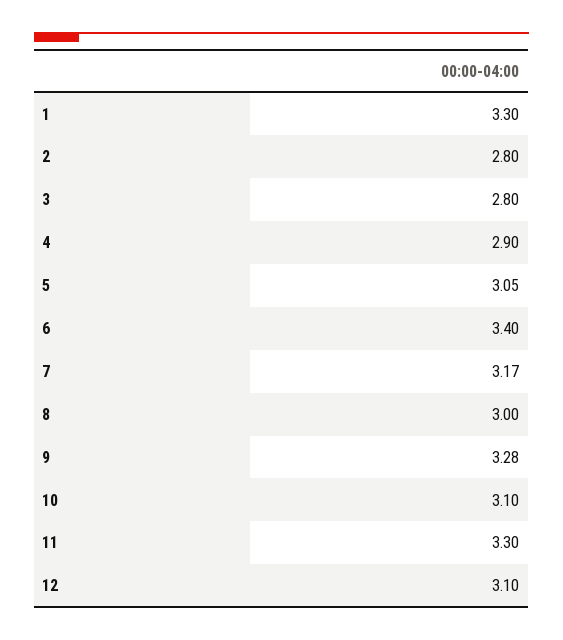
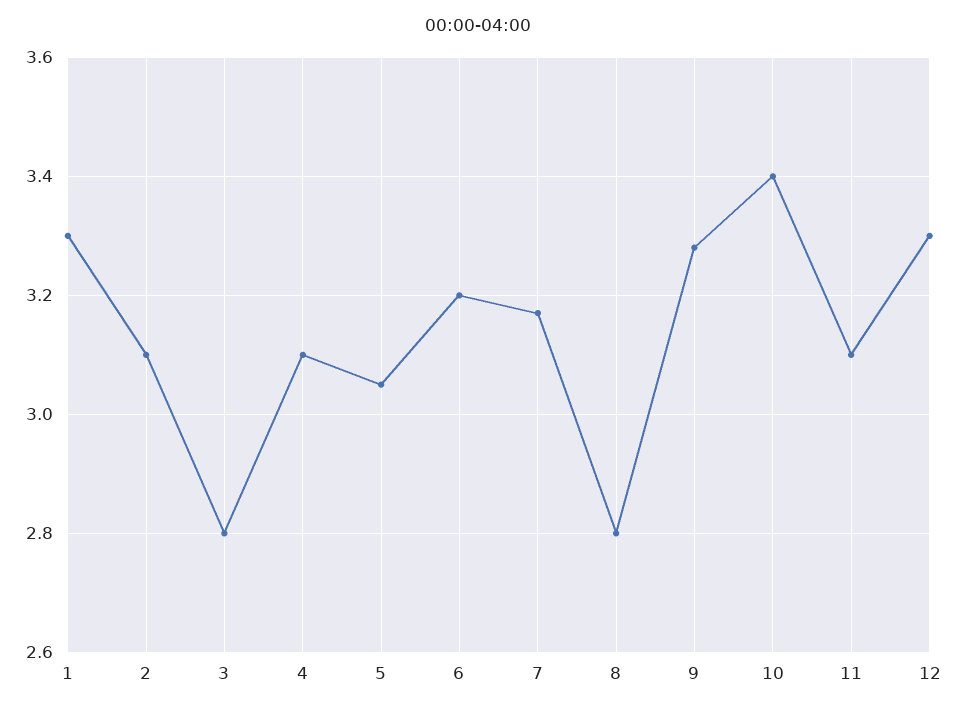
2: 2.8 -> 3.1
4: 2.9 -> 3.1
6: 3.4 -> 3.2
8: 3 -> 2.8
10: 3.1 -> 3.4
11: 3.3 -> 3.1
12: 3.1 -> 3.3

